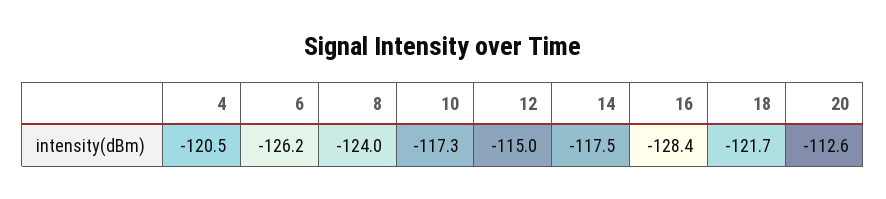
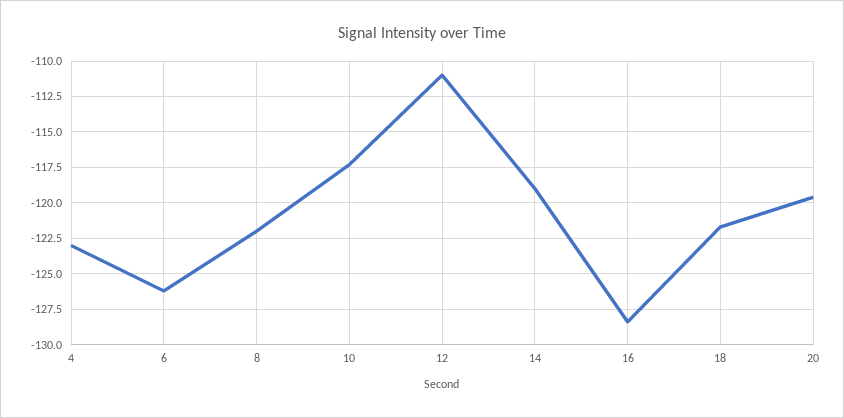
4: -120.5 -> -123
8: -124 -> -122
12: -115 -> -111
14: -117.5 -> -119
20: -112.6 -> -119.5

